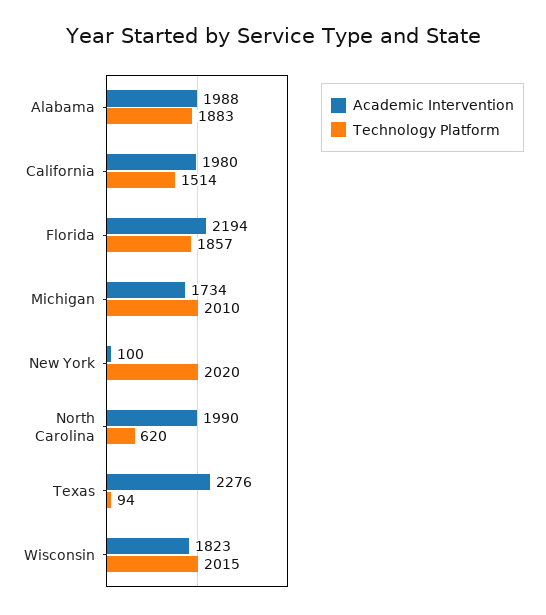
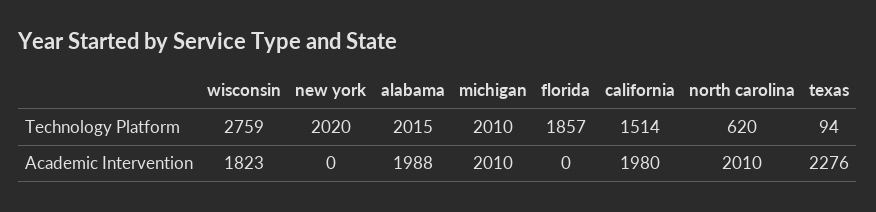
Technology Platform, Alabama: 1883 -> 2015
Academic Intervention, Florida: 2194 -> 0
Academic Intervention, Michigan: 1734 -> 2010
Academic Intervention, New York: 100 -> 0
Academic Intervention, North Carolina: 1990 -> 2010
Technology Platform, Wisconsin: 2015 -> 2759

